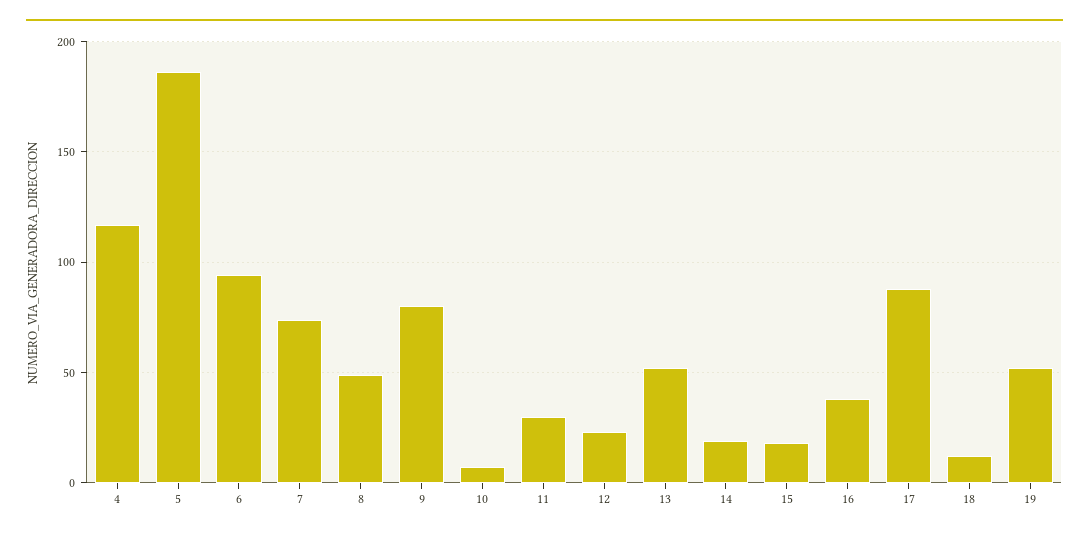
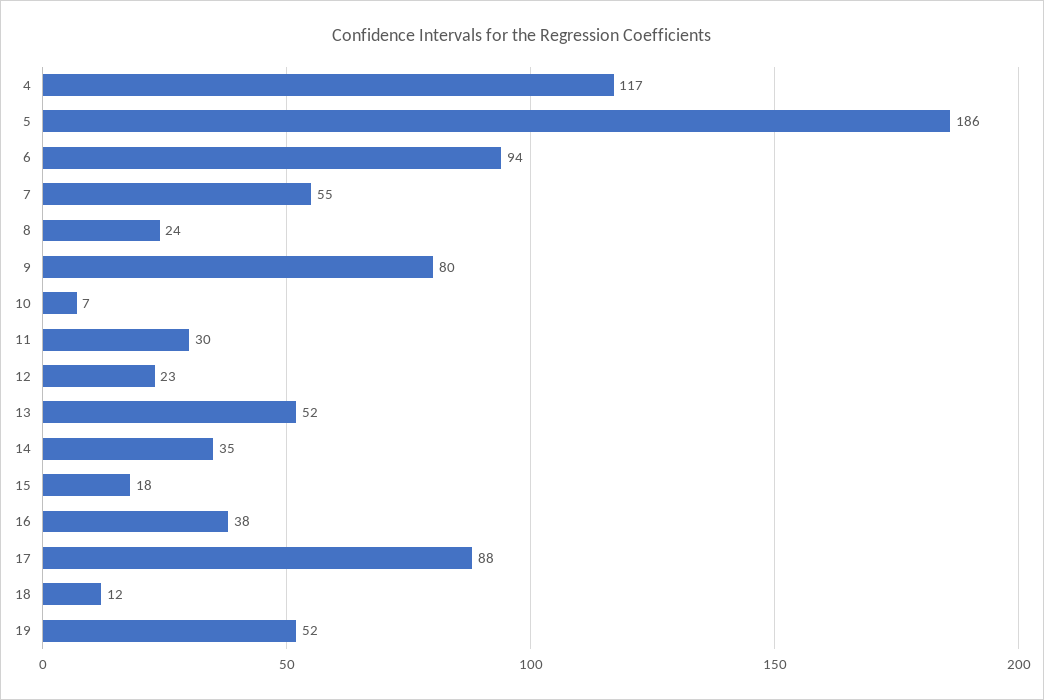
7: 75 -> 55
8: 50 -> 24
14: 20 -> 35

